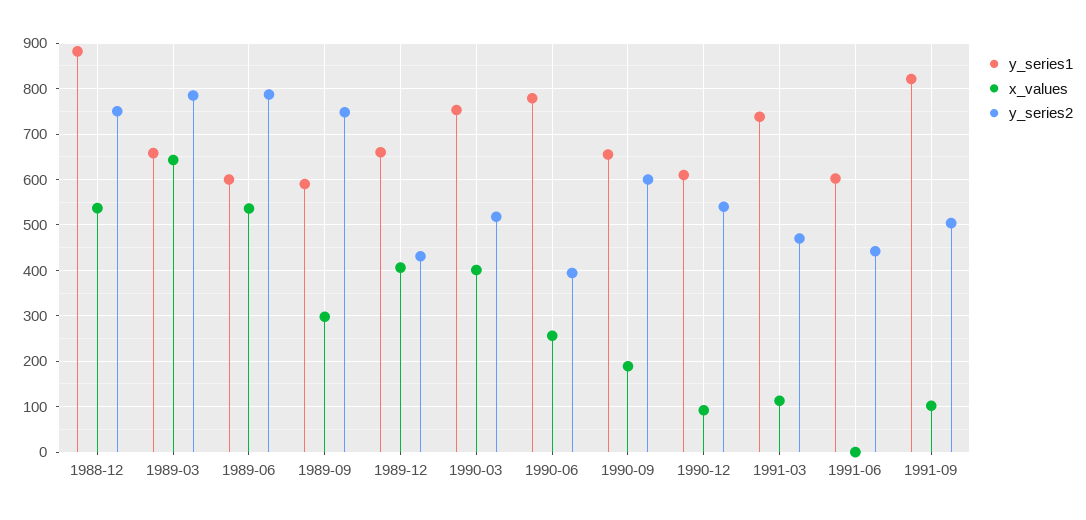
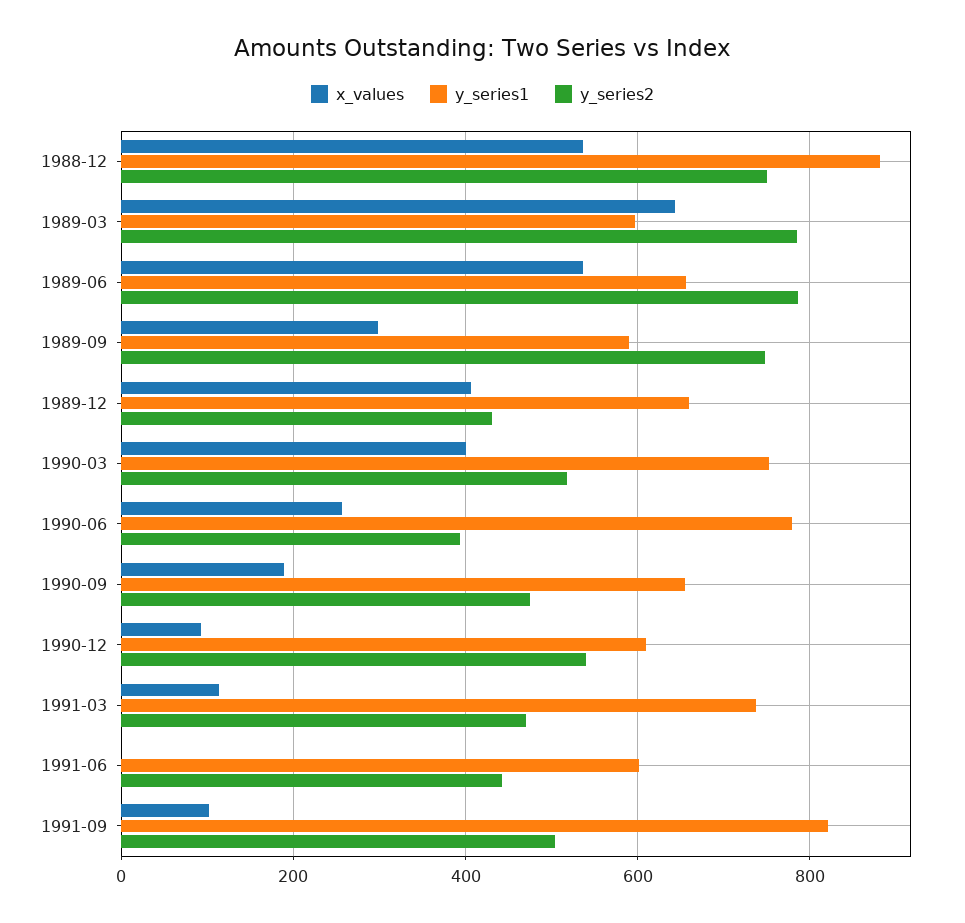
y_series1, 1989-03: 660 -> 600
y_series1, 1989-06: 600 -> 660
y_series2, 1990-09: 600 -> 480

